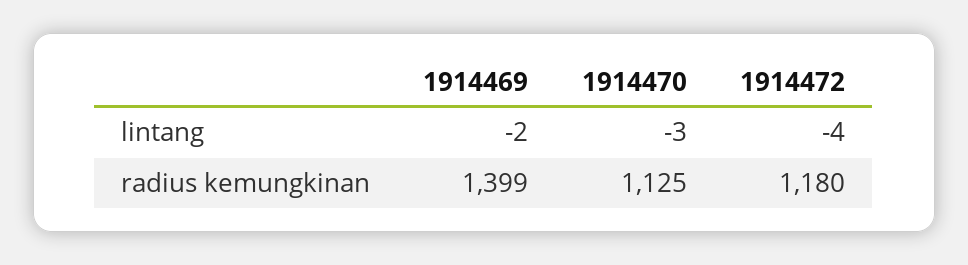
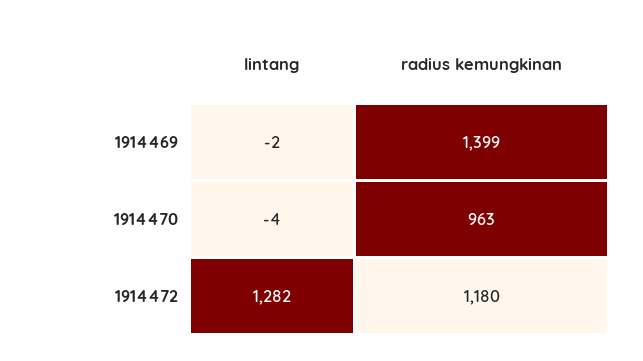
1914470, lintang: -3 -> -4
1914472, lintang: -4 -> 1282
1914470, radius kemungkinan: 1125 -> 963

